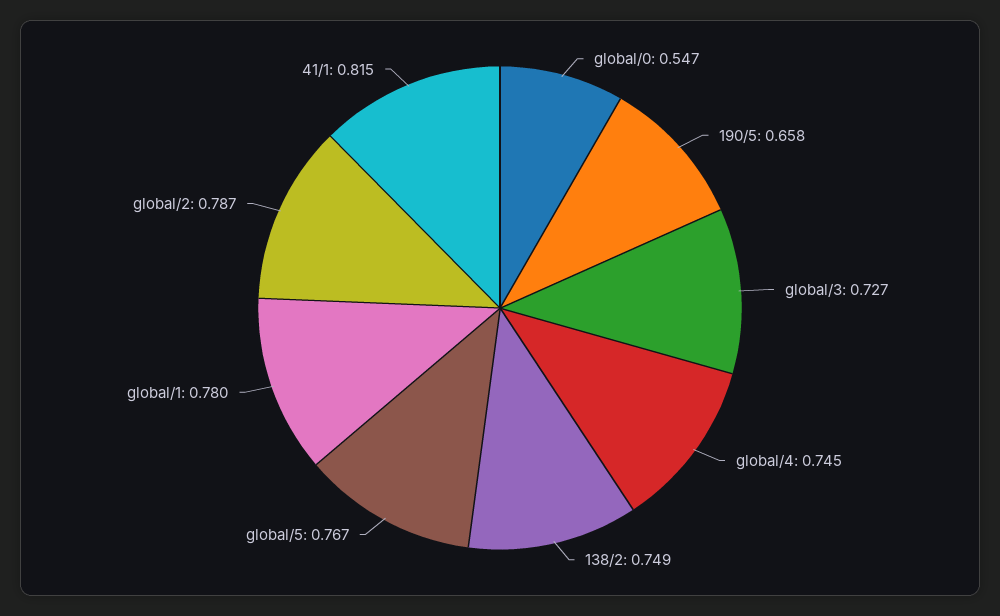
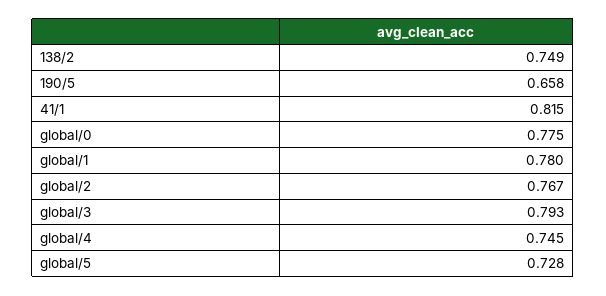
global/0: 0.547 -> 0.775
global/3: 0.727 -> 0.793
global/5: 0.767 -> 0.728
global/2: 0.787 -> 0.767

